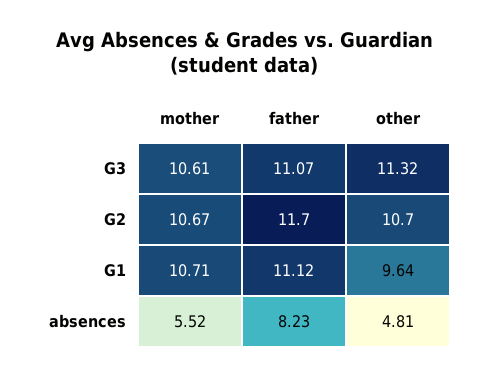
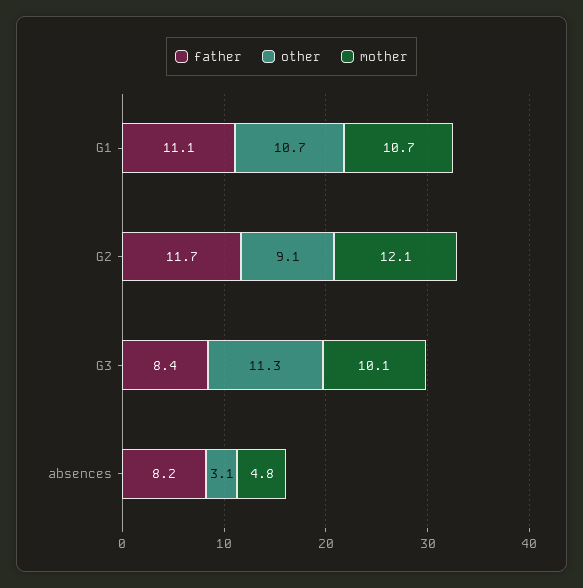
mother, G3: 10.61 -> 10.1
father, G3: 11.07 -> 8.4
mother, G2: 10.67 -> 12.1
other, G2: 10.7 -> 9.1
other, G1: 9.64 -> 10.7
mother, absences: 5.52 -> 4.8
other, absences: 4.81 -> 3.1

